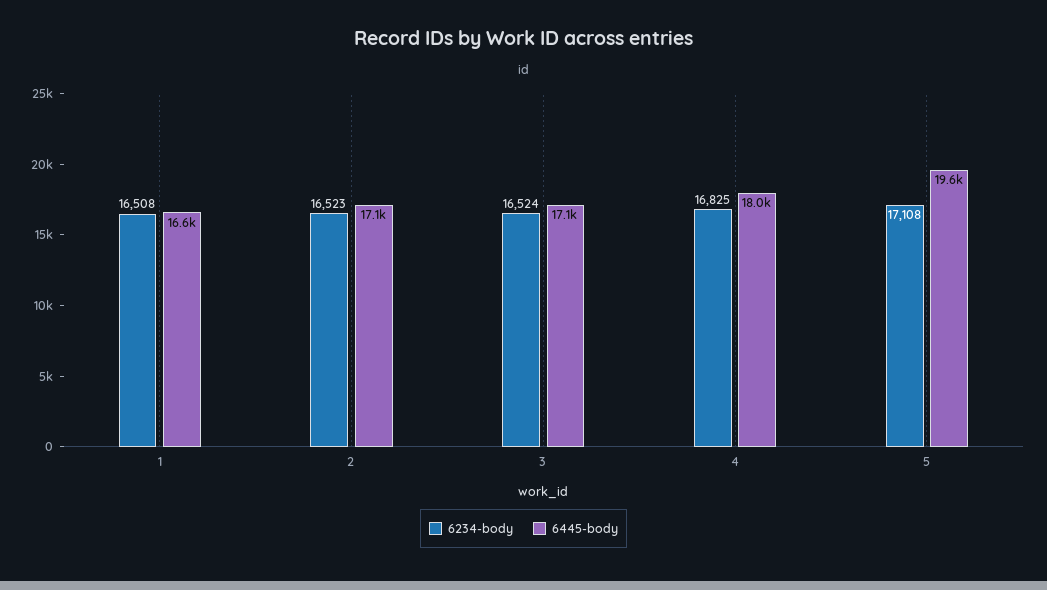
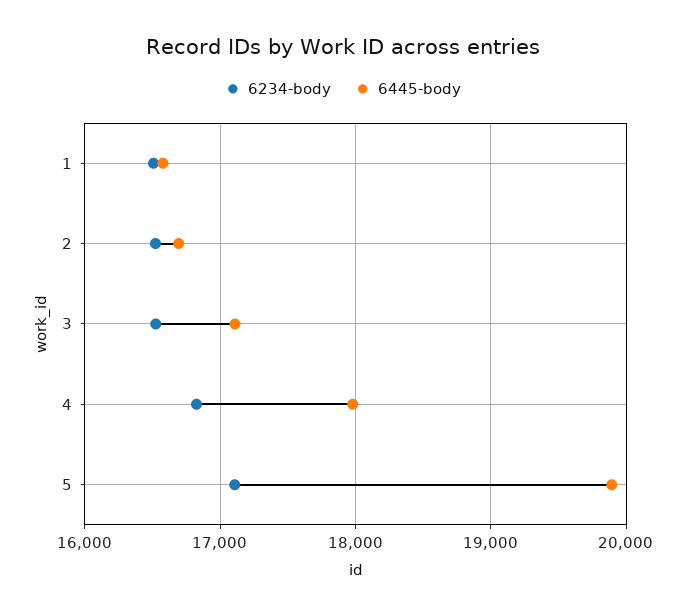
6445-body, 2: 17100 -> 16700
6445-body, 5: 19600 -> 19900

